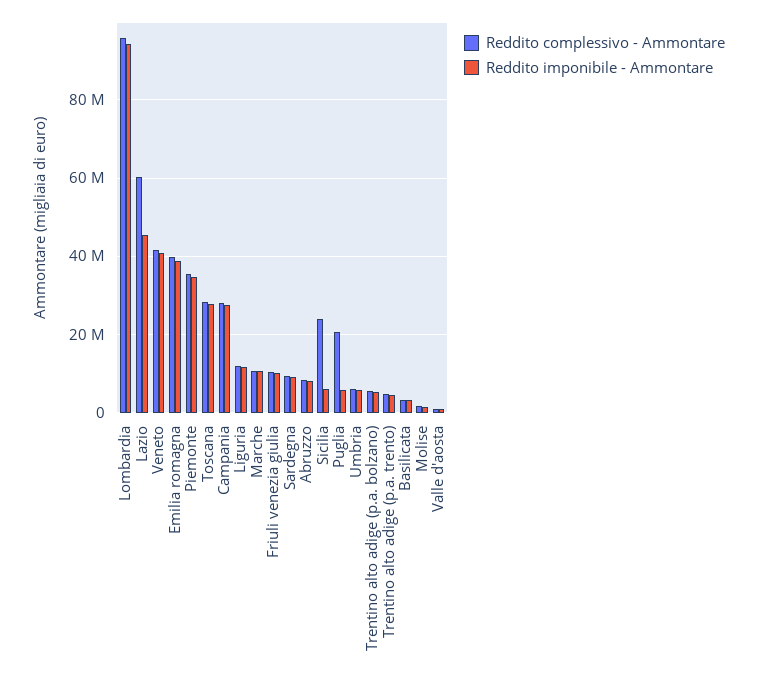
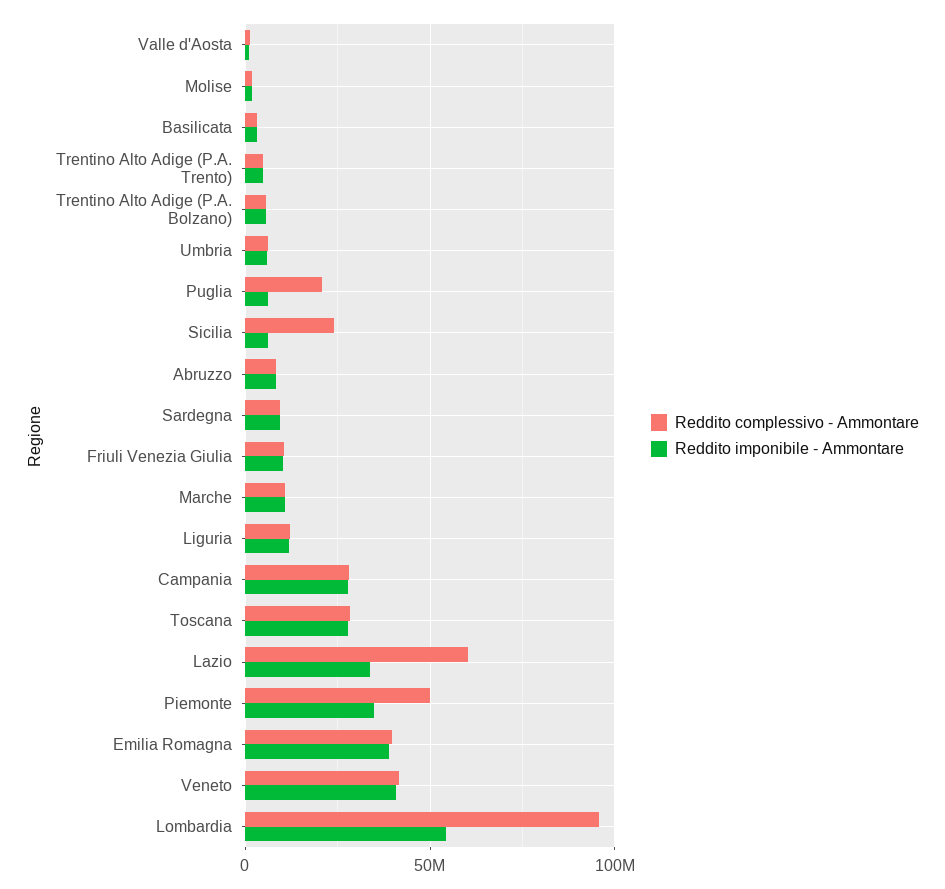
Reddito imponibile - Ammontare, Lombardia: 94000000 -> 55000000
Reddito imponibile - Ammontare, Lazio: 46000000 -> 35000000
Reddito complessivo - Ammontare, Piemonte: 36000000 -> 50000000

